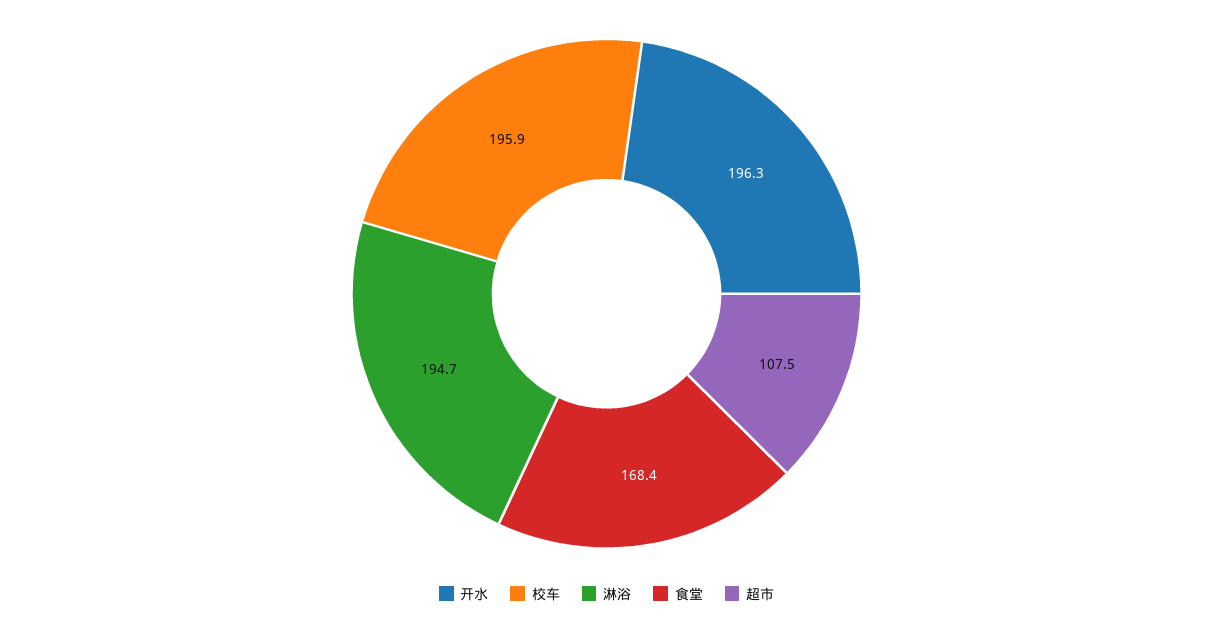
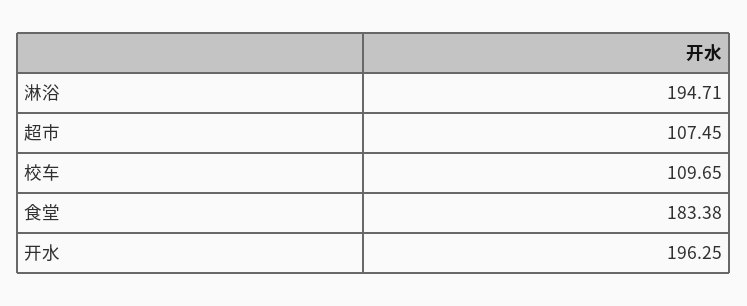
校车: 195.9 -> 109.65
食堂: 168.4 -> 183.38

